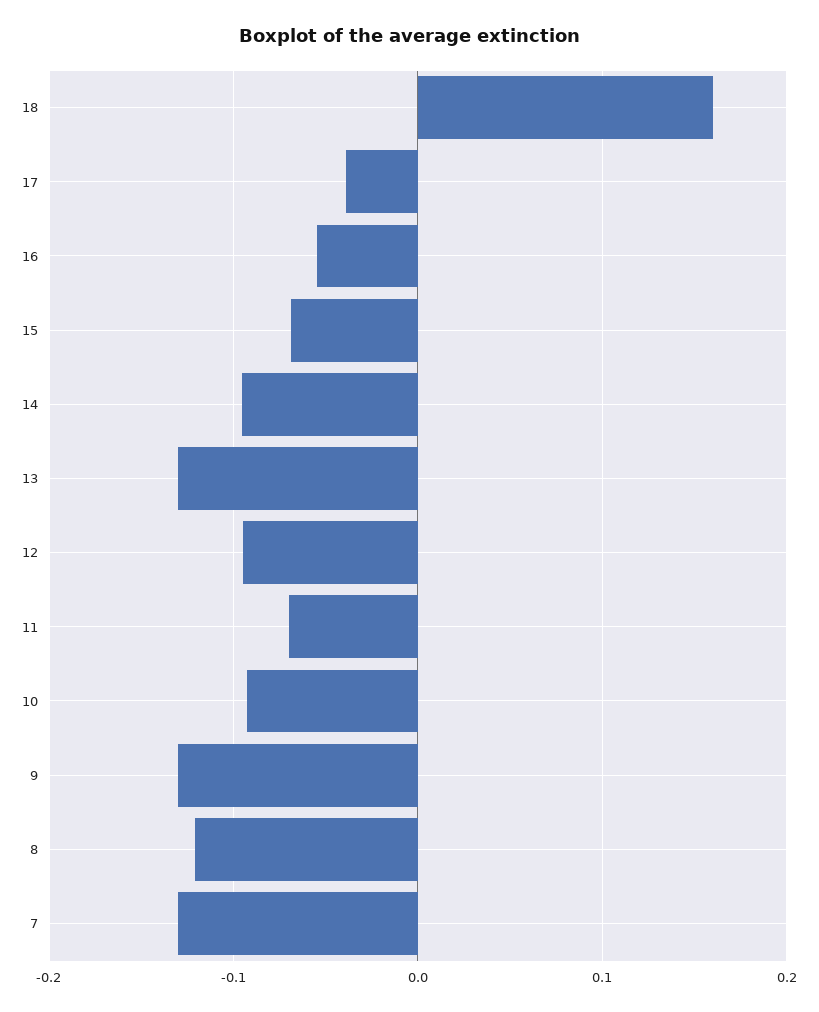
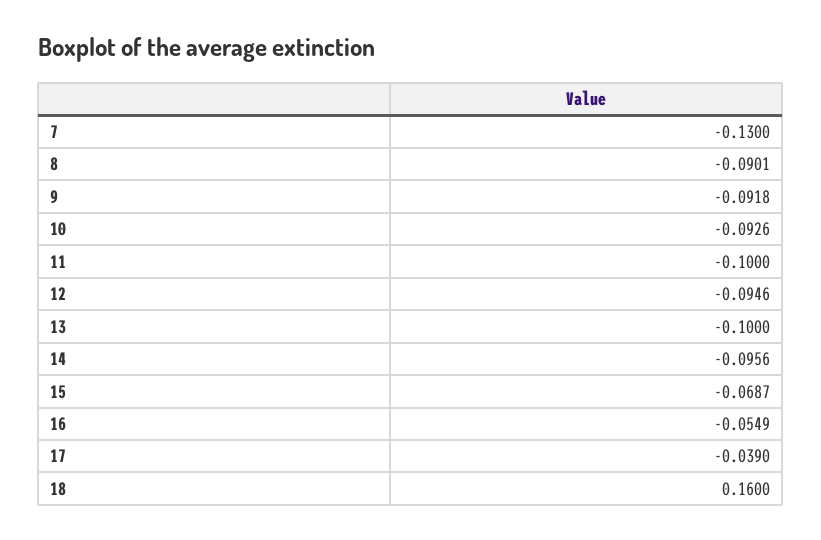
13: -0.13 -> -0.1
11: -0.07 -> -0.1
9: -0.13 -> -0.0918
8: -0.12 -> -0.0901

